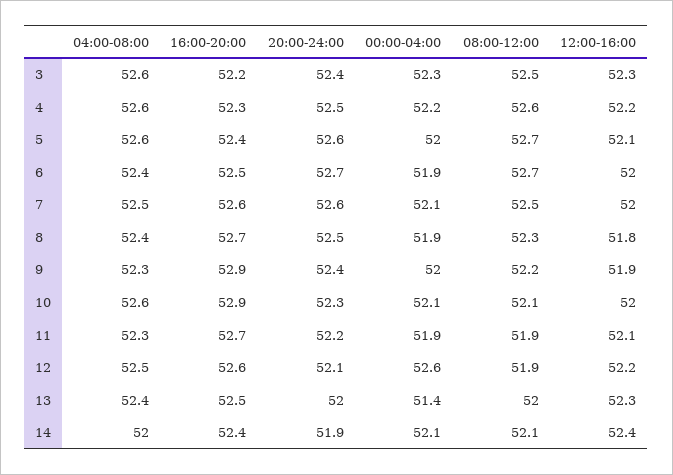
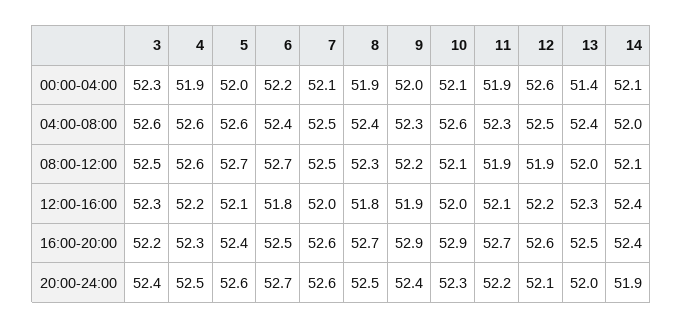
00:00-04:00, 4: 52.2 -> 51.9
00:00-04:00, 6: 51.9 -> 52.2
12:00-16:00, 6: 52 -> 51.8

